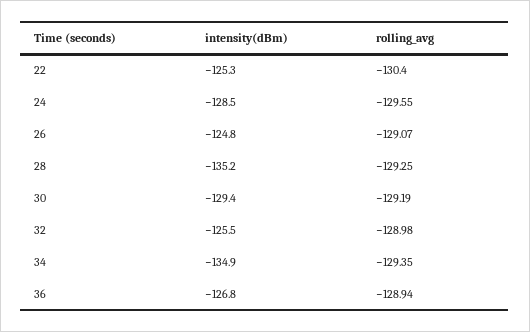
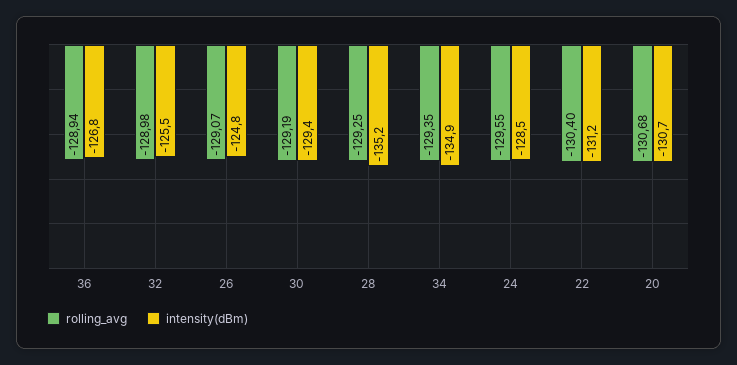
intensity(dBm), 22: -125.3 -> -131.2
rolling_avg, 20: none -> -130.68
intensity(dBm), 20: none -> -130.7

